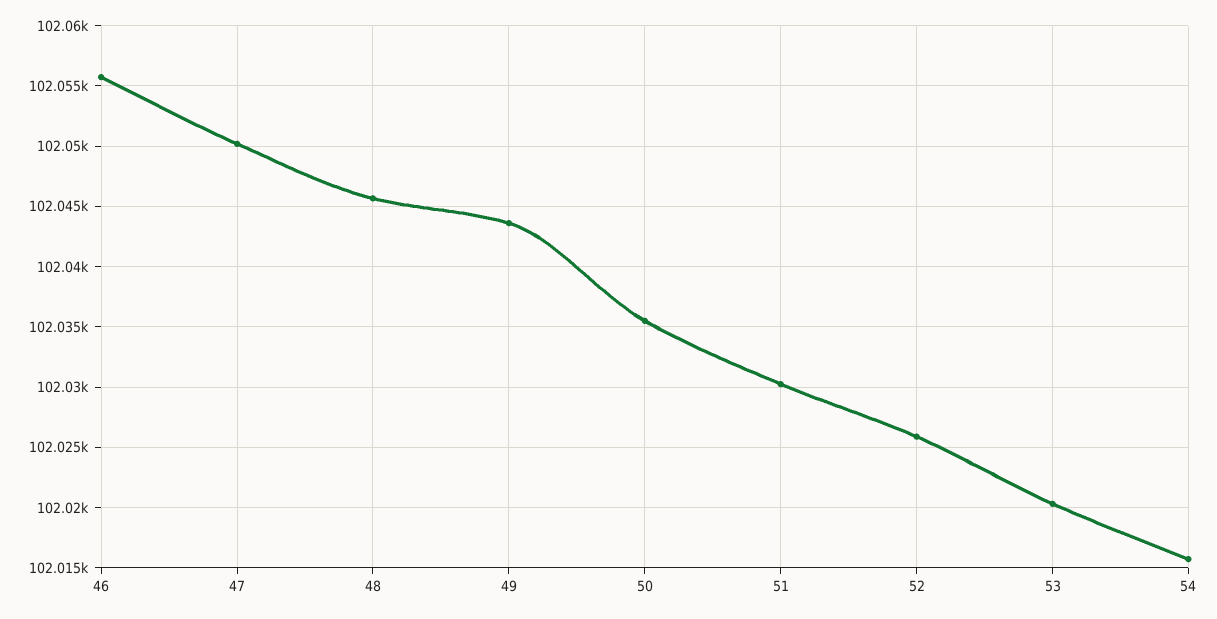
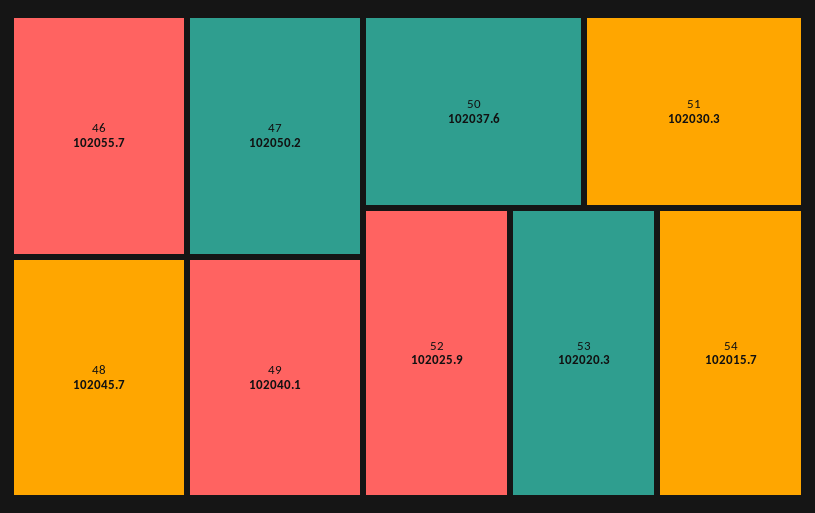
49: 102043.5 -> 102040.1
50: 102035.5 -> 102037.6

